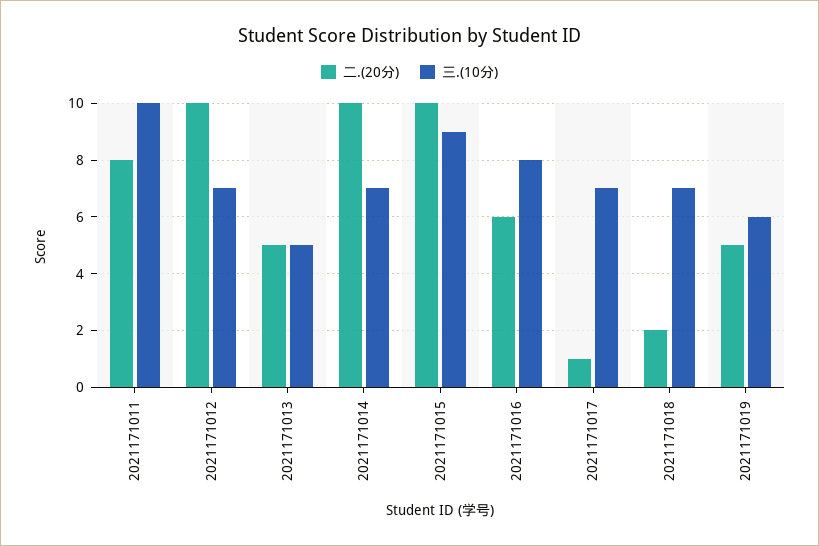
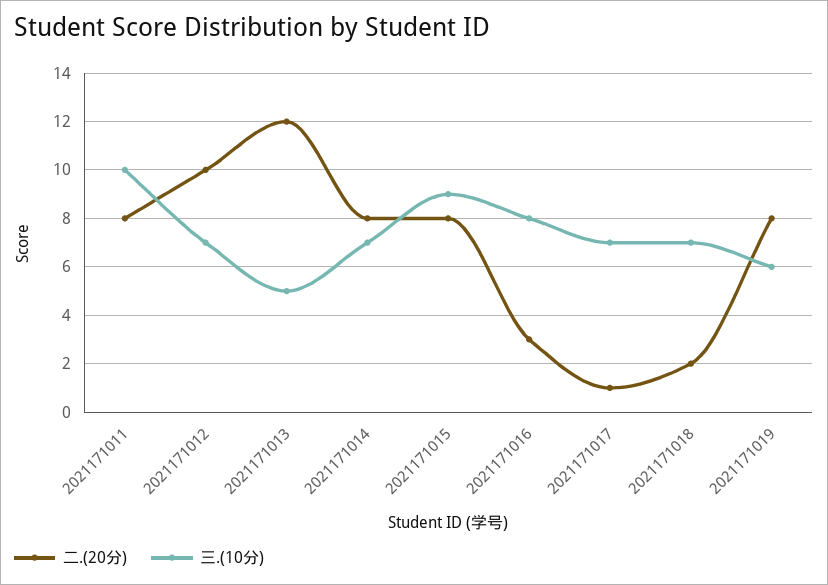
二.(20分), 2021171013: 5 -> 12
二.(20分), 2021171014: 10 -> 8
二.(20分), 2021171015: 10 -> 8
二.(20分), 2021171016: 6 -> 3
二.(20分), 2021171019: 5 -> 8

